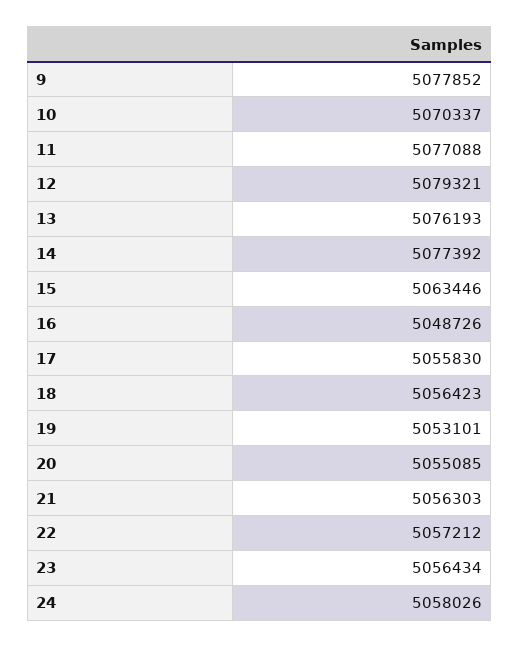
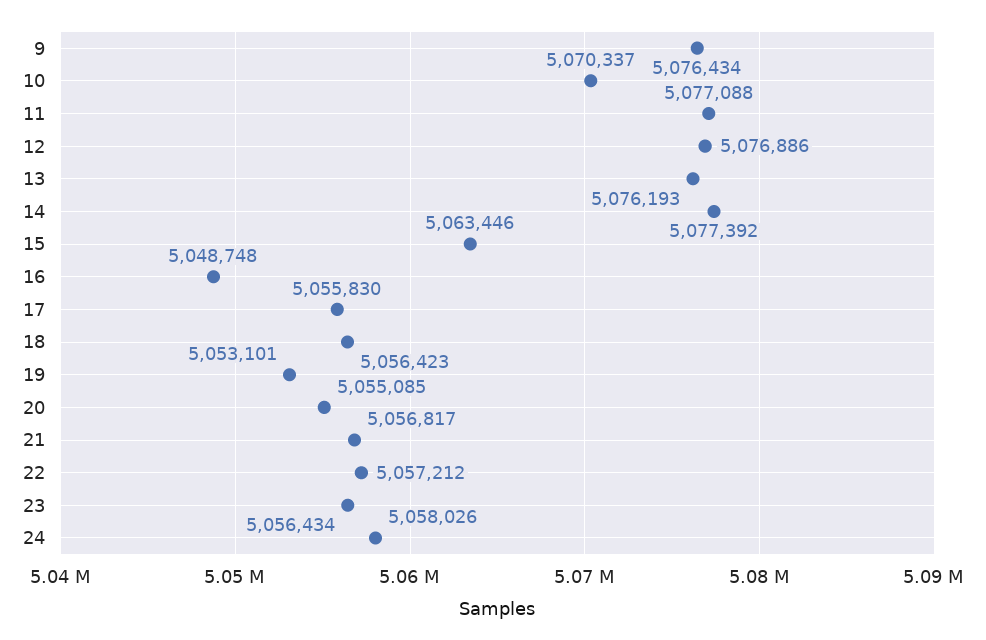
9: 5077852 -> 5076434
12: 5079321 -> 5076886
16: 5048726 -> 5048748
21: 5056303 -> 5056817

